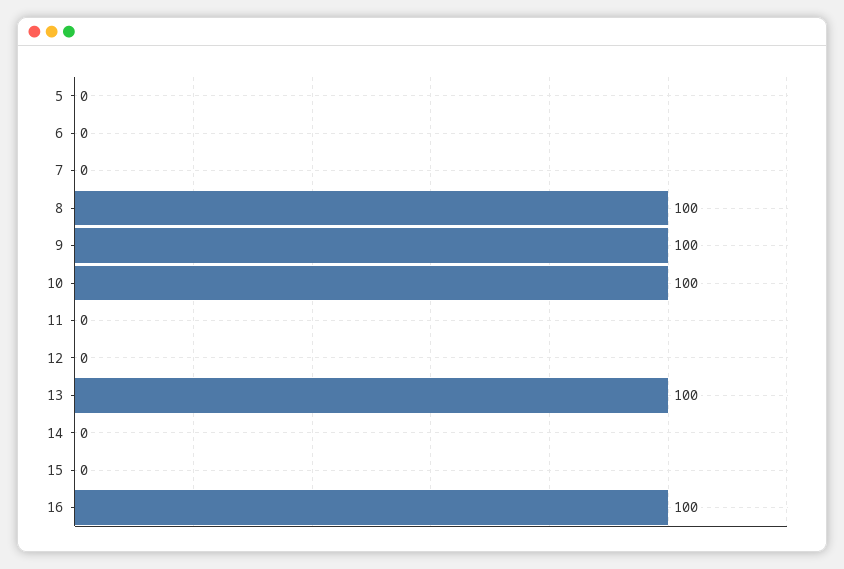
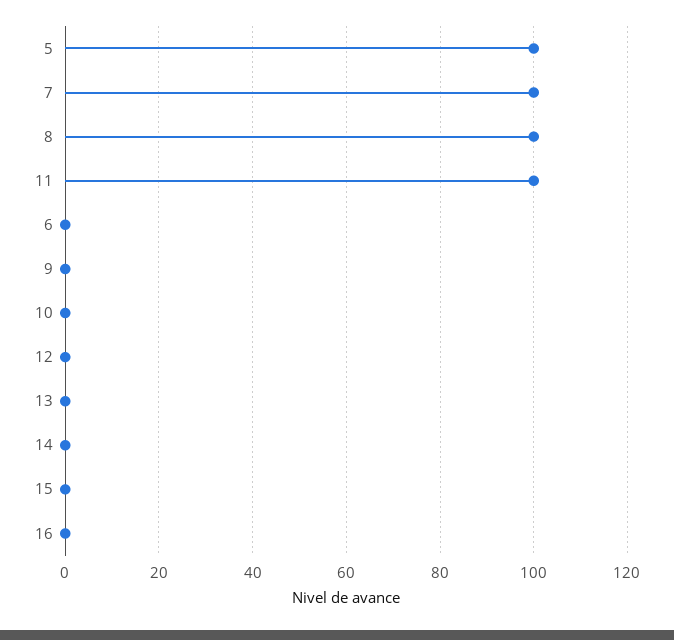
5: 0 -> 100
7: 0 -> 100
9: 100 -> 0
10: 100 -> 0
11: 0 -> 100
13: 100 -> 0
16: 100 -> 0

